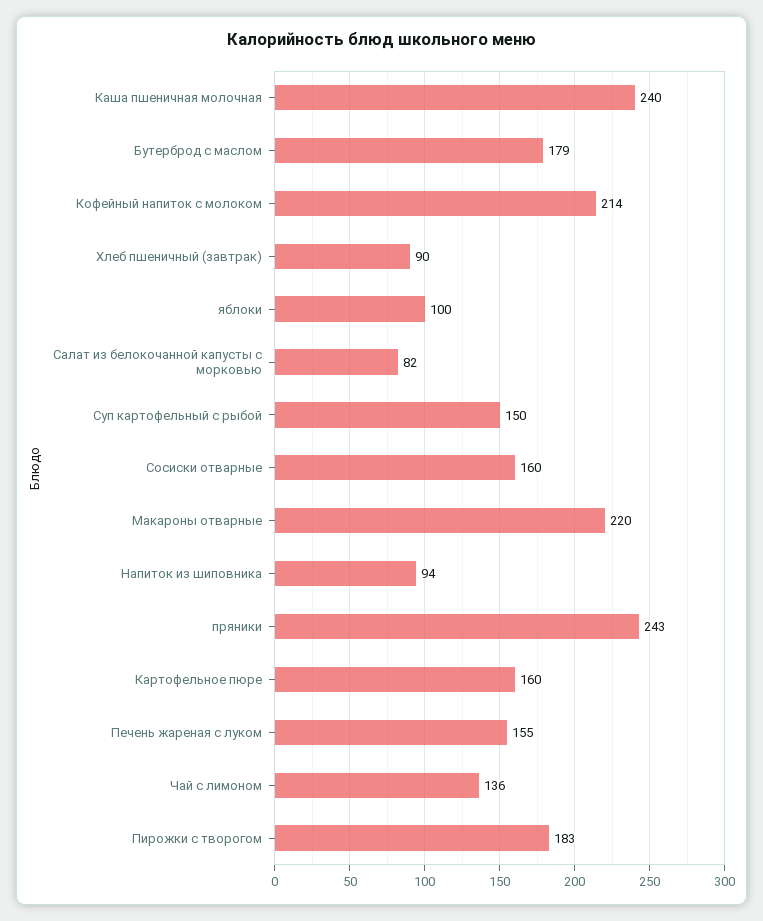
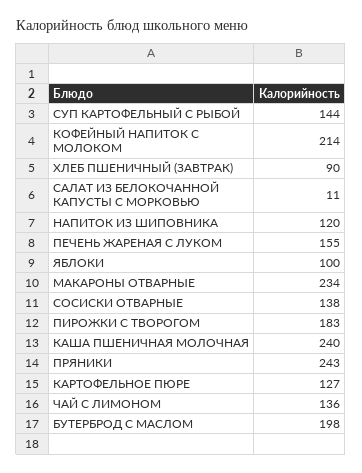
Бутерброд с маслом: 179 -> 198
Салат из белокочанной капусты с морковью: 82 -> 11
Суп картофельный с рыбой: 150 -> 144
Сосиски отварные: 160 -> 138
Макароны отварные: 220 -> 234
Напиток из шиповника: 94 -> 120
Картофельное пюре: 160 -> 127

